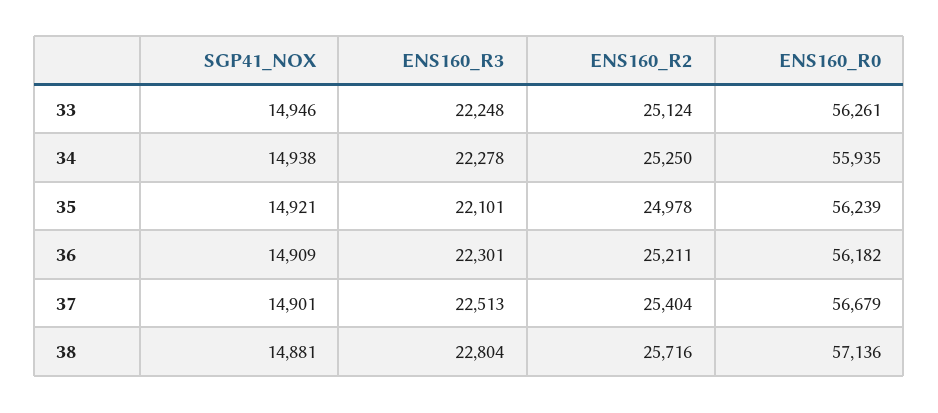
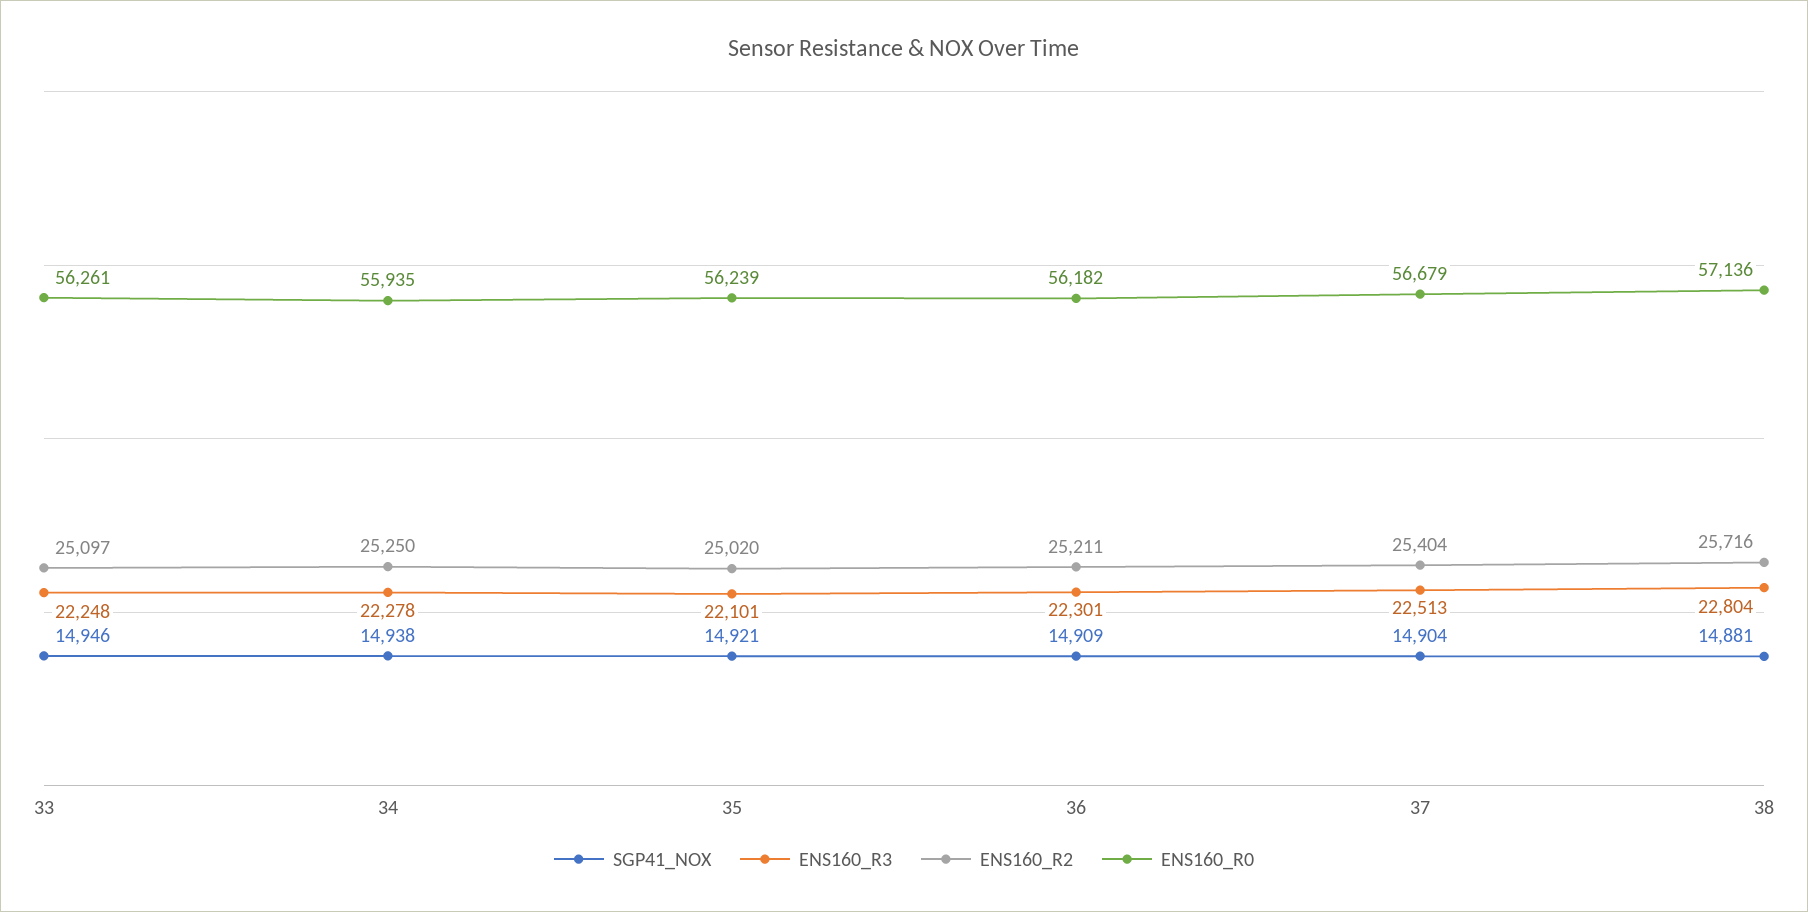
ENS160_R2, 33: 25124 -> 25097
ENS160_R2, 35: 24978 -> 25020
SGP41_NOX, 37: 14901 -> 14904

